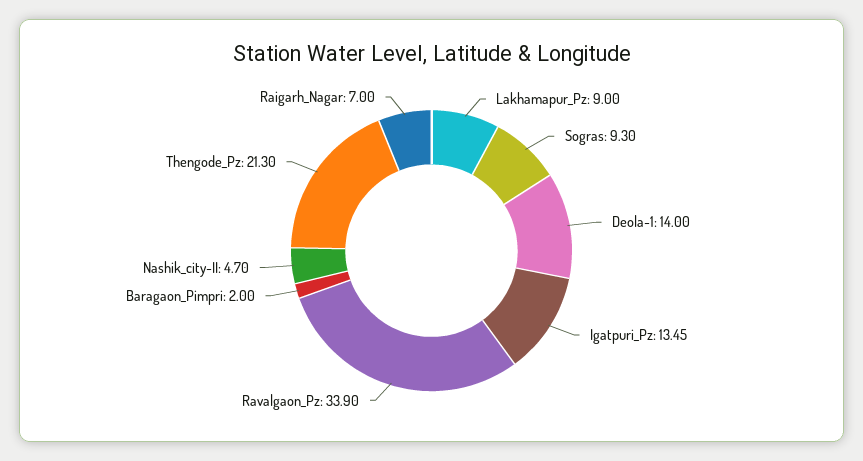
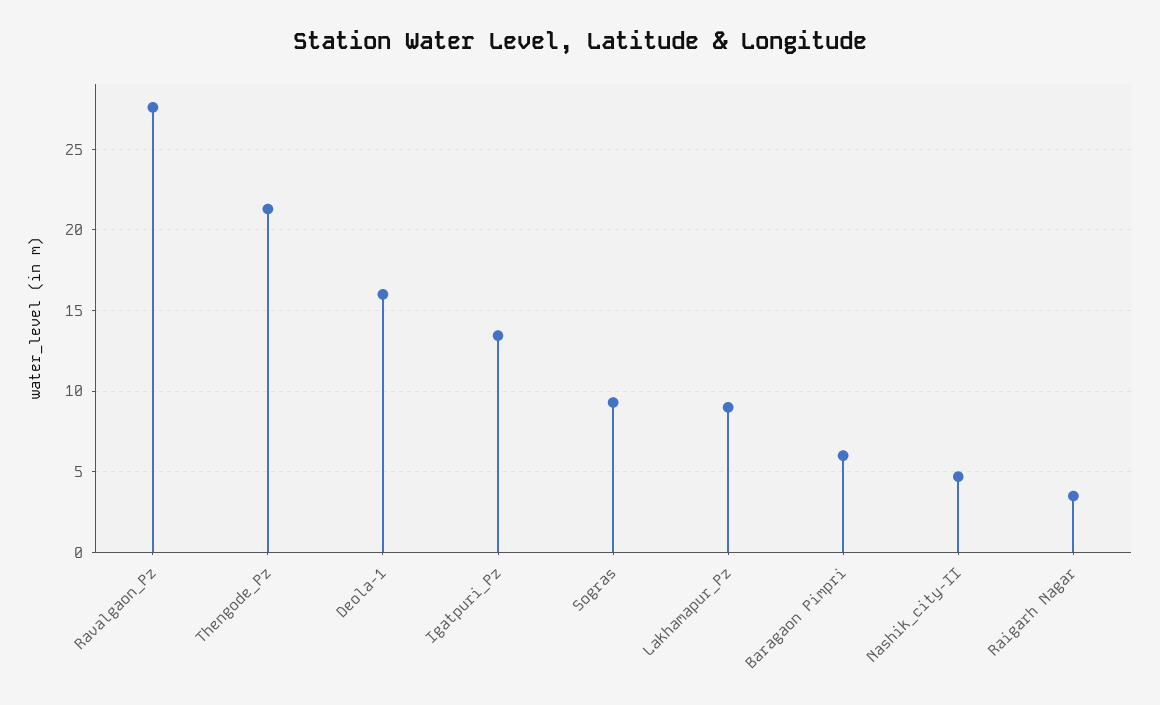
Deola-1: 14 -> 16
Ravalgaon_Pz: 33.9 -> 27.5
Baragaon_Pimpri: 2 -> 6
Raigarh_Nagar: 7 -> 3.5

